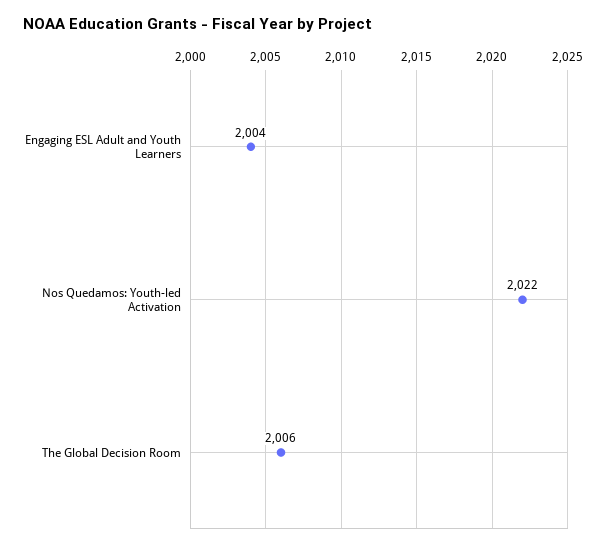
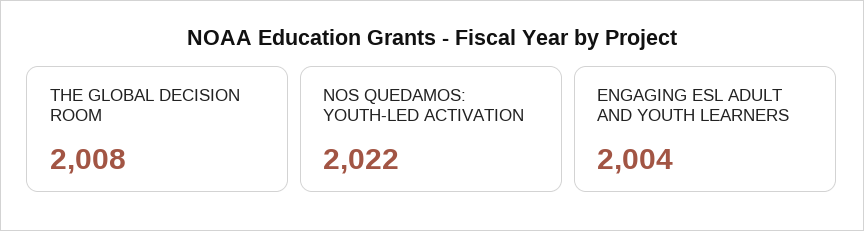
The Global Decision Room: 2006 -> 2008

